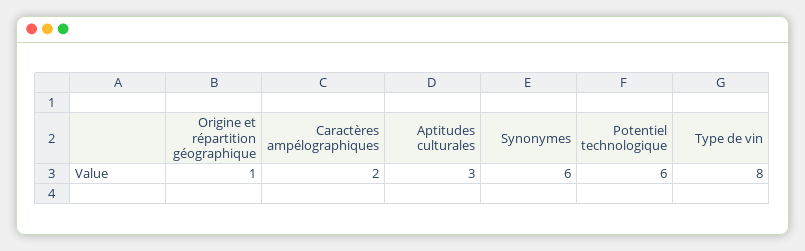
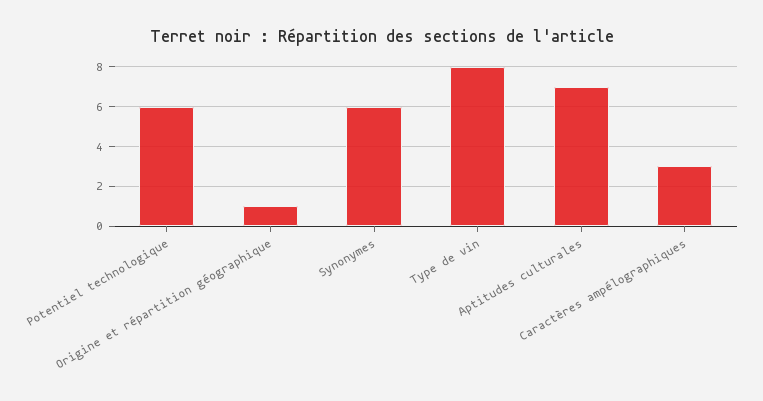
Caractères ampélographiques: 2 -> 3
Aptitudes culturales: 3 -> 7

